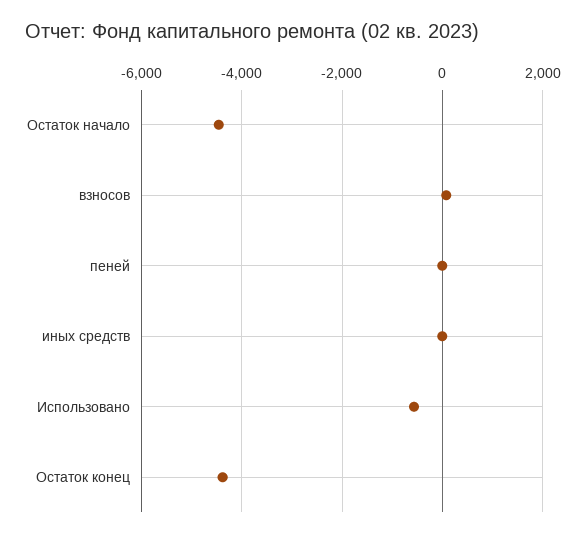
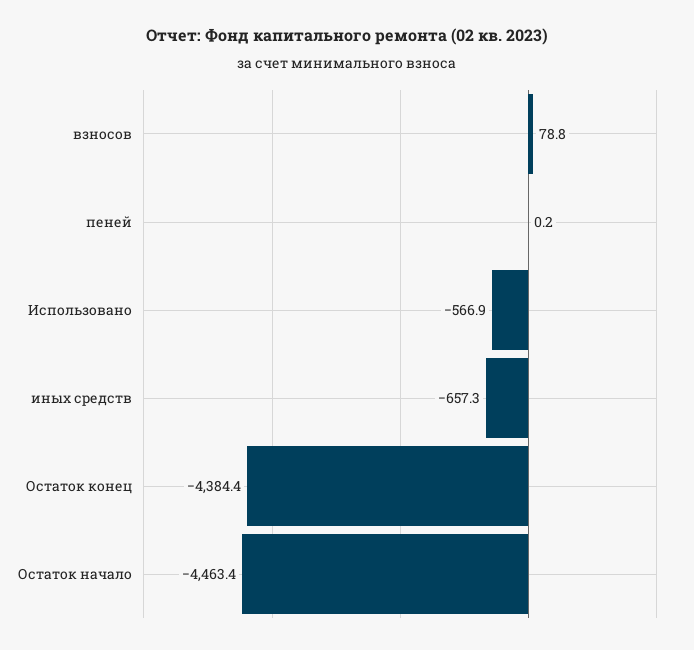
иных средств: 0 -> -657.3

